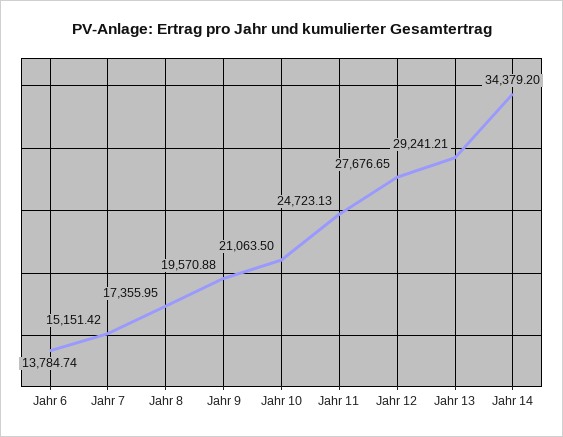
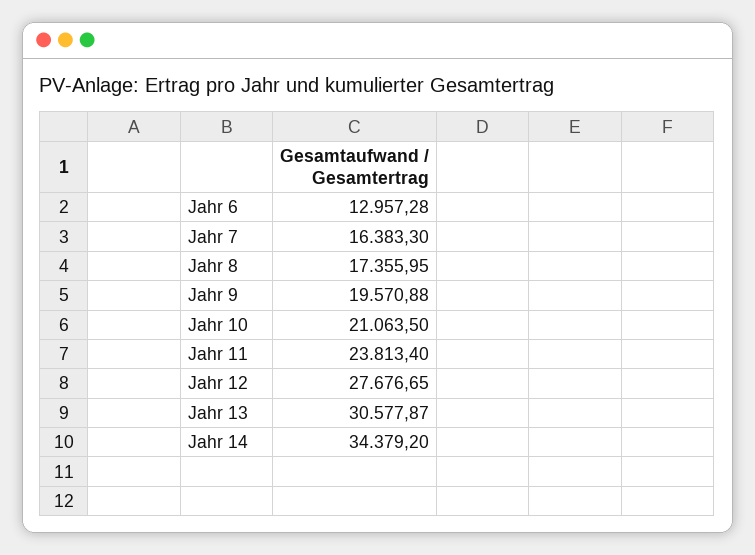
Jahr 6: 13784.74 -> 12957.28
Jahr 7: 15151.42 -> 16383.3
Jahr 11: 24723.13 -> 23813.4
Jahr 13: 29241.21 -> 30577.87

